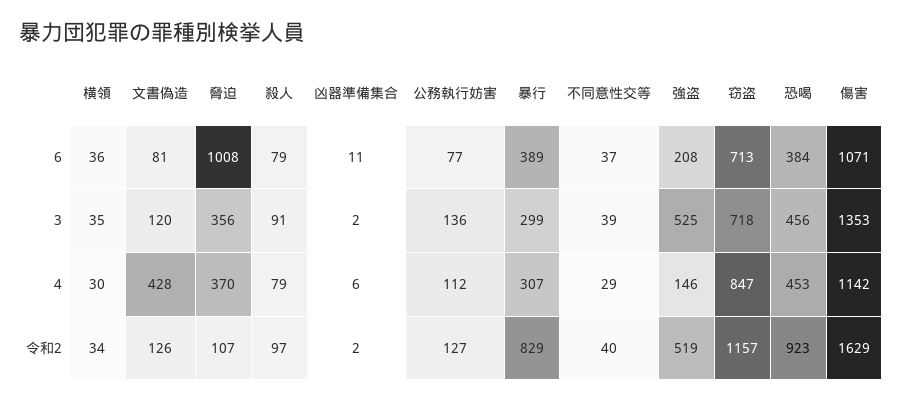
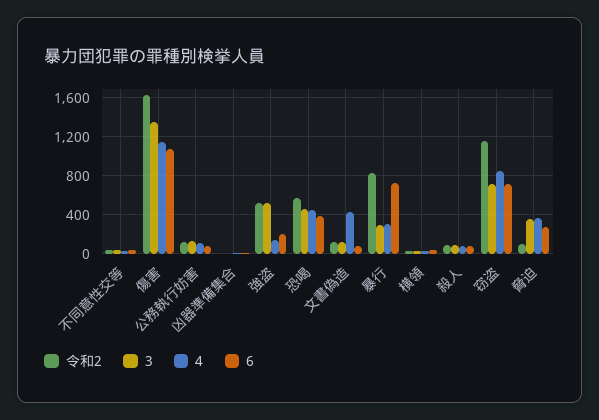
6, 脅迫: 1008 -> 300
6, 暴行: 389 -> 700
令和2, 恐喝: 923 -> 600

